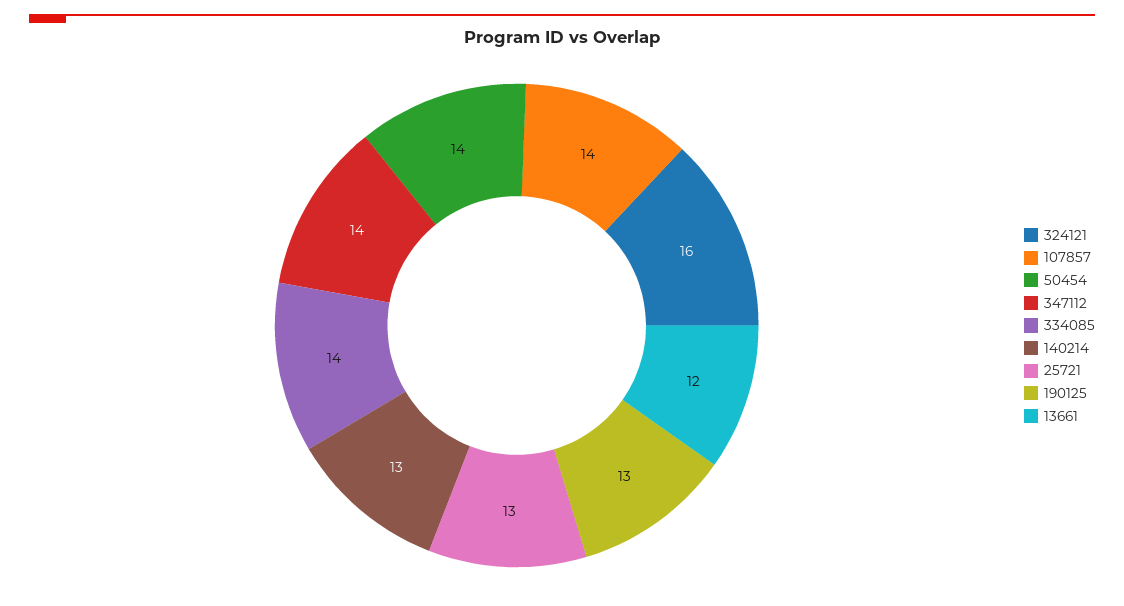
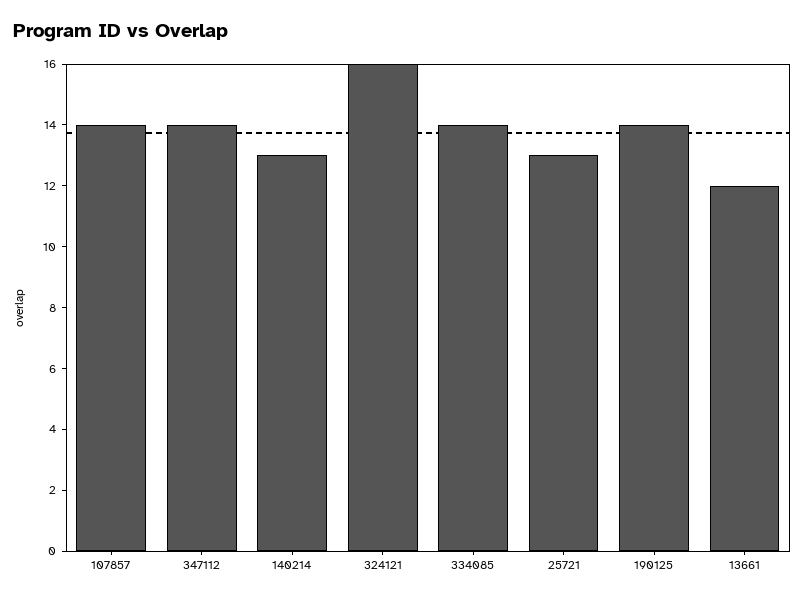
50454: 14 -> none
190125: 13 -> 14

